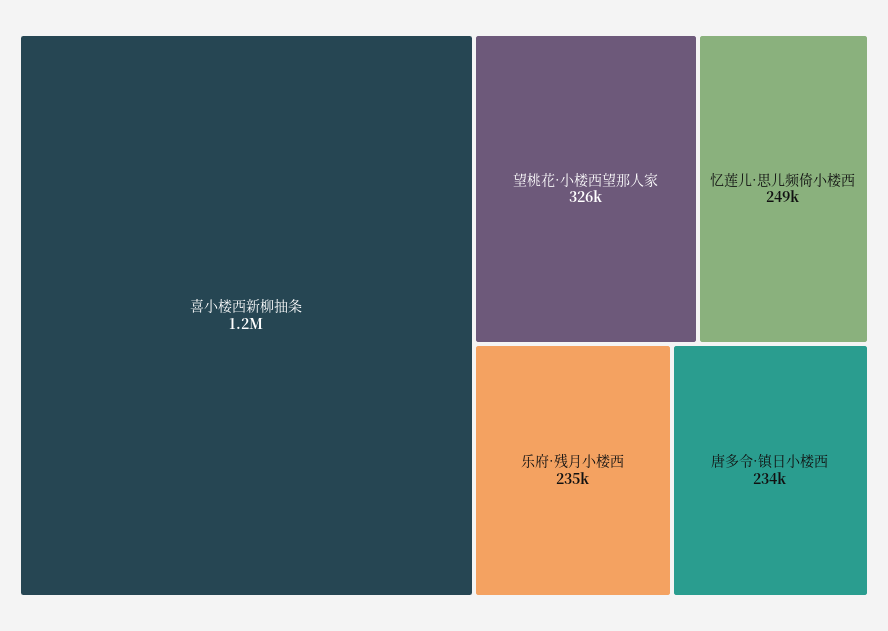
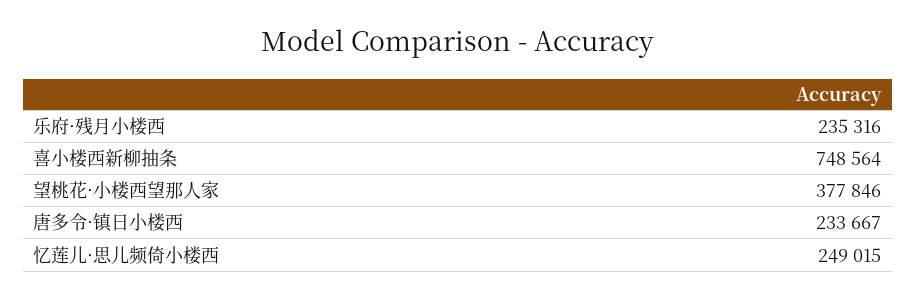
喜小楼西新柳抽条: 1200000 -> 748564
望桃花·小楼西望那人家: 326000 -> 377846

